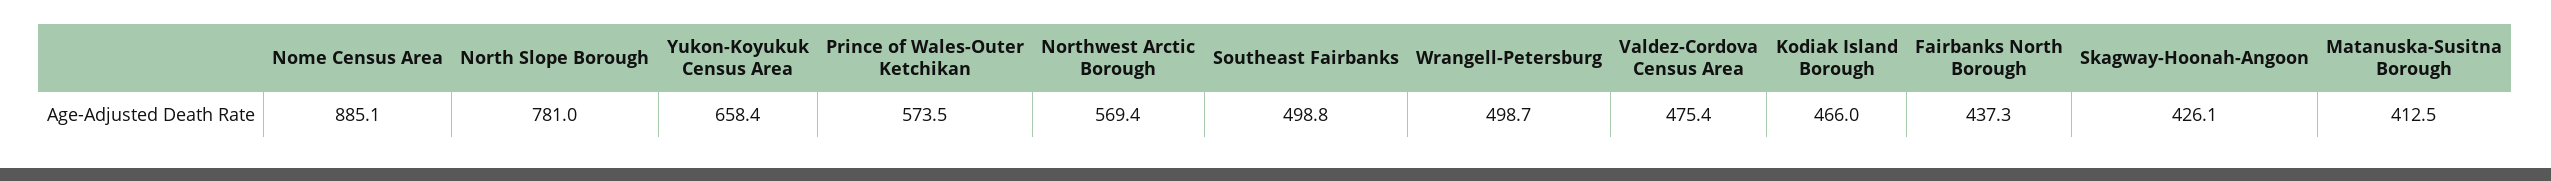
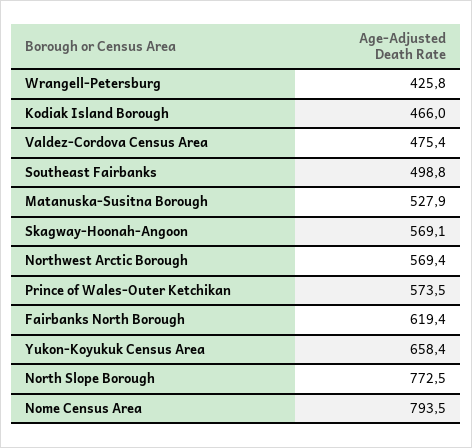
Nome Census Area: 885.1 -> 793.5
North Slope Borough: 781 -> 772.5
Wrangell-Petersburg: 498.7 -> 425.8
Fairbanks North Borough: 437.3 -> 619.4
Skagway-Hoonah-Angoon: 426.1 -> 569.1
Matanuska-Susitna Borough: 412.5 -> 527.9

